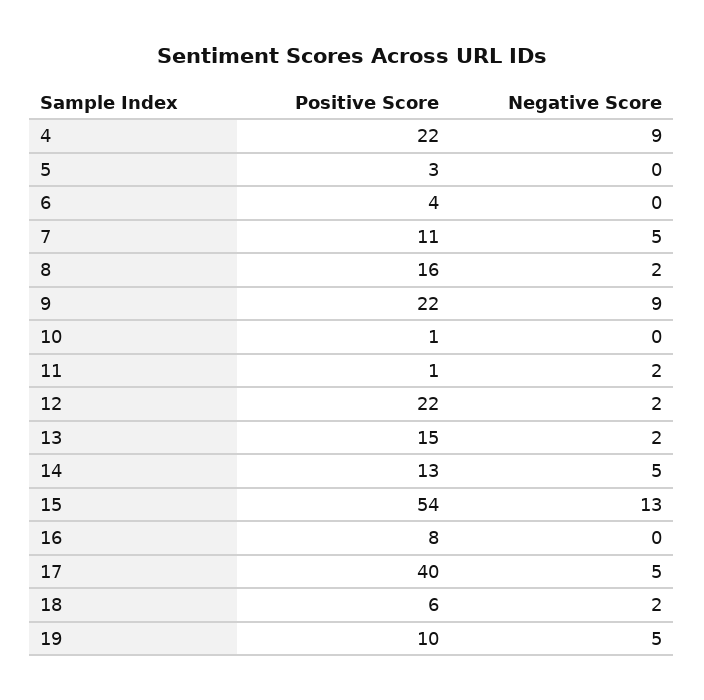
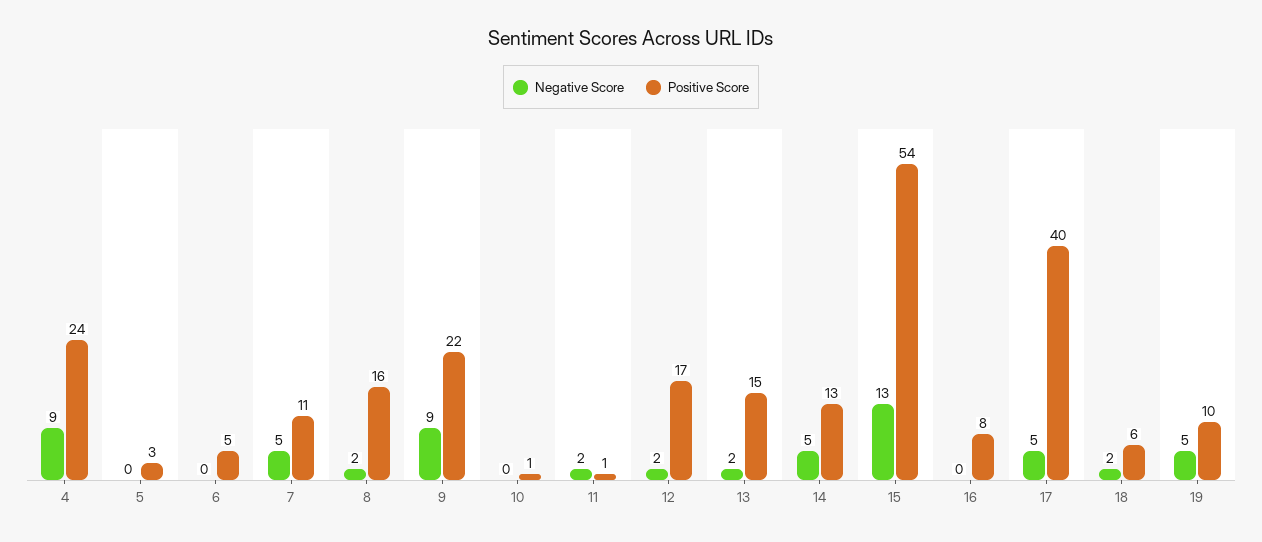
Positive Score, 4: 22 -> 24
Positive Score, 6: 4 -> 5
Positive Score, 12: 22 -> 17

